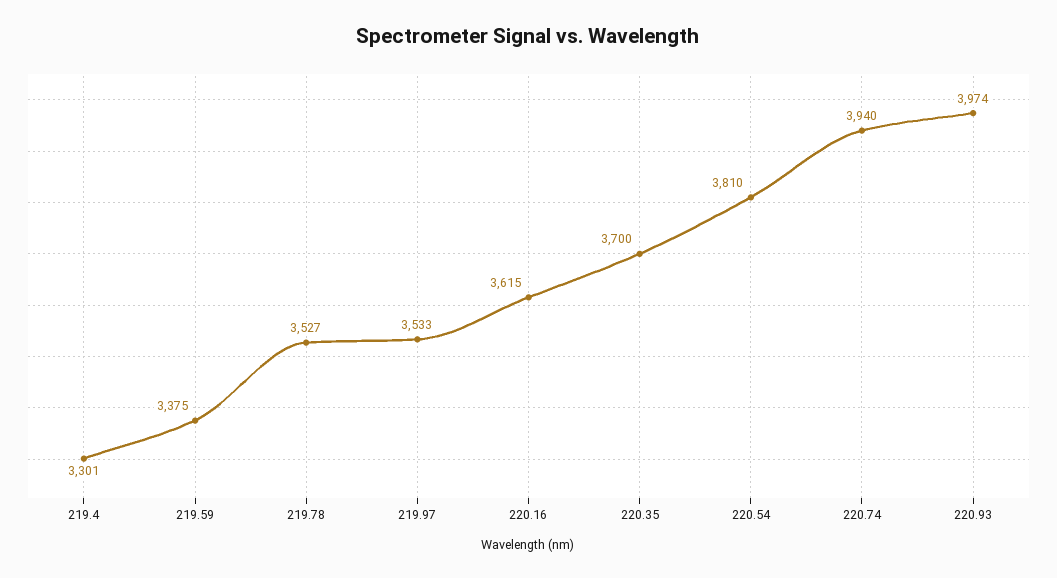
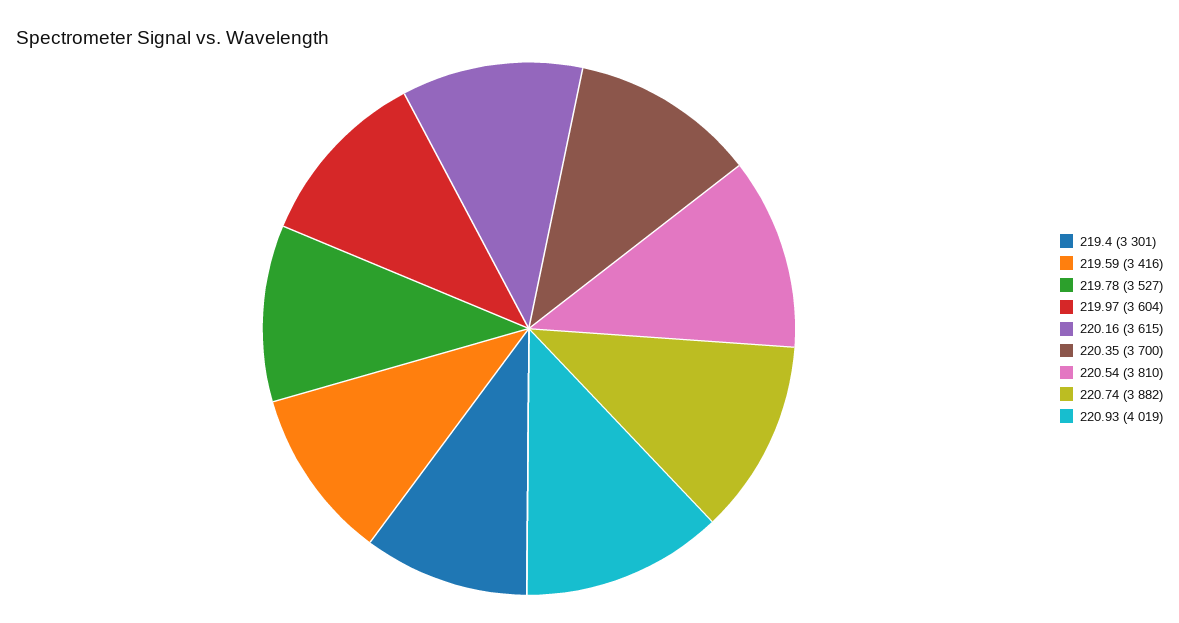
219.59: 3375 -> 3416
219.97: 3533 -> 3604
220.74: 3940 -> 3882
220.93: 3974 -> 4019

